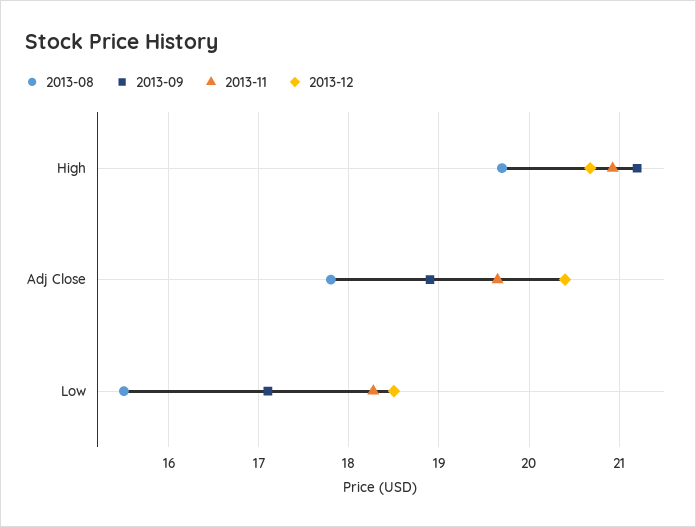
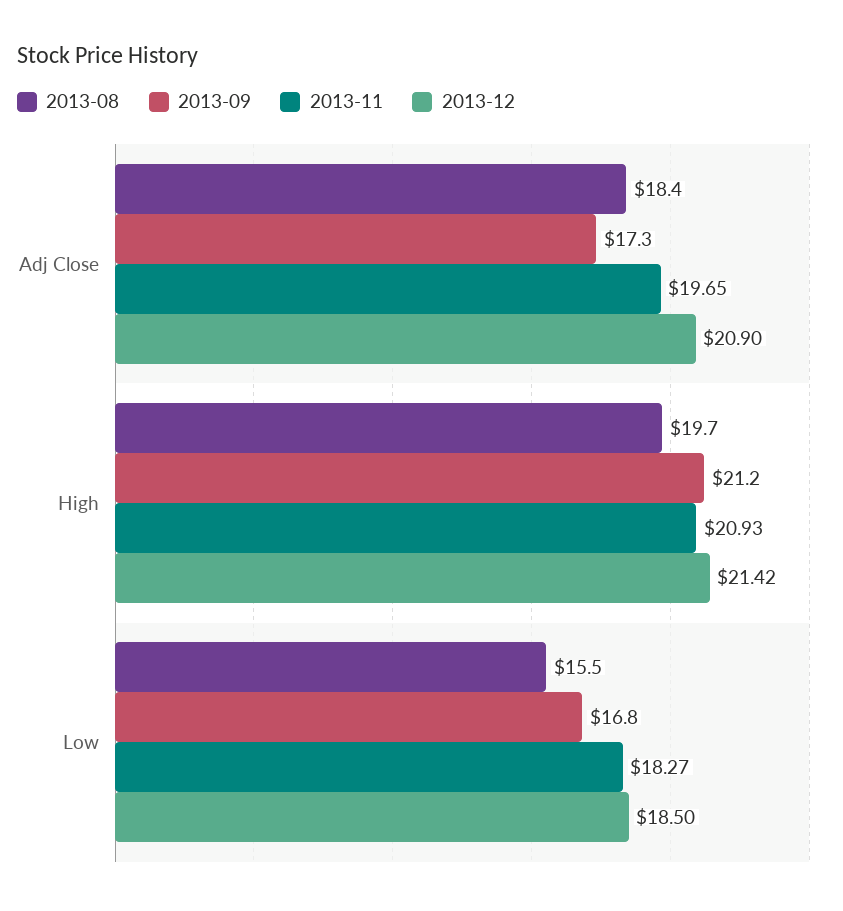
2013-12, High: 20.7 -> 21.42
2013-08, Adj Close: 17.8 -> 18.4
2013-09, Adj Close: 18.9 -> 17.3
2013-12, Adj Close: 20.4 -> 20.9
2013-09, Low: 17.1 -> 16.8

